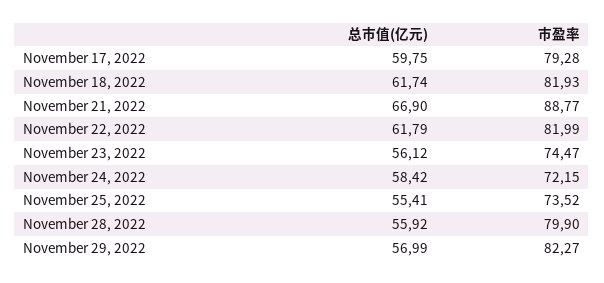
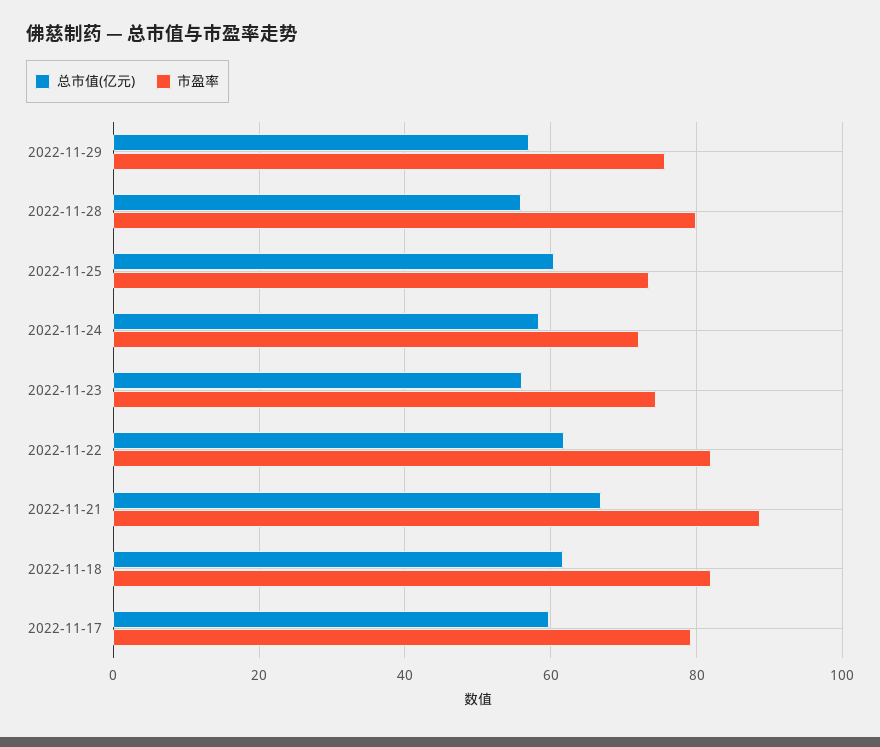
总市值(亿元), November 25, 2022: 55.41 -> 60
市盈率, November 29, 2022: 82.27 -> 76

